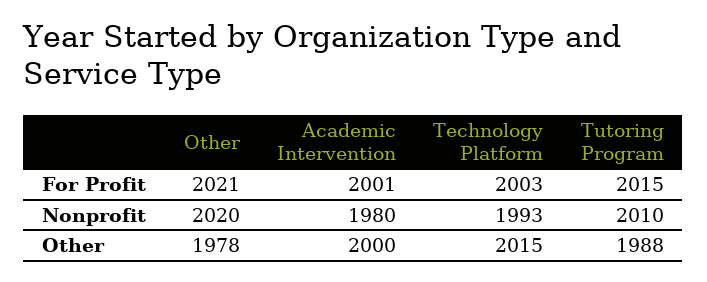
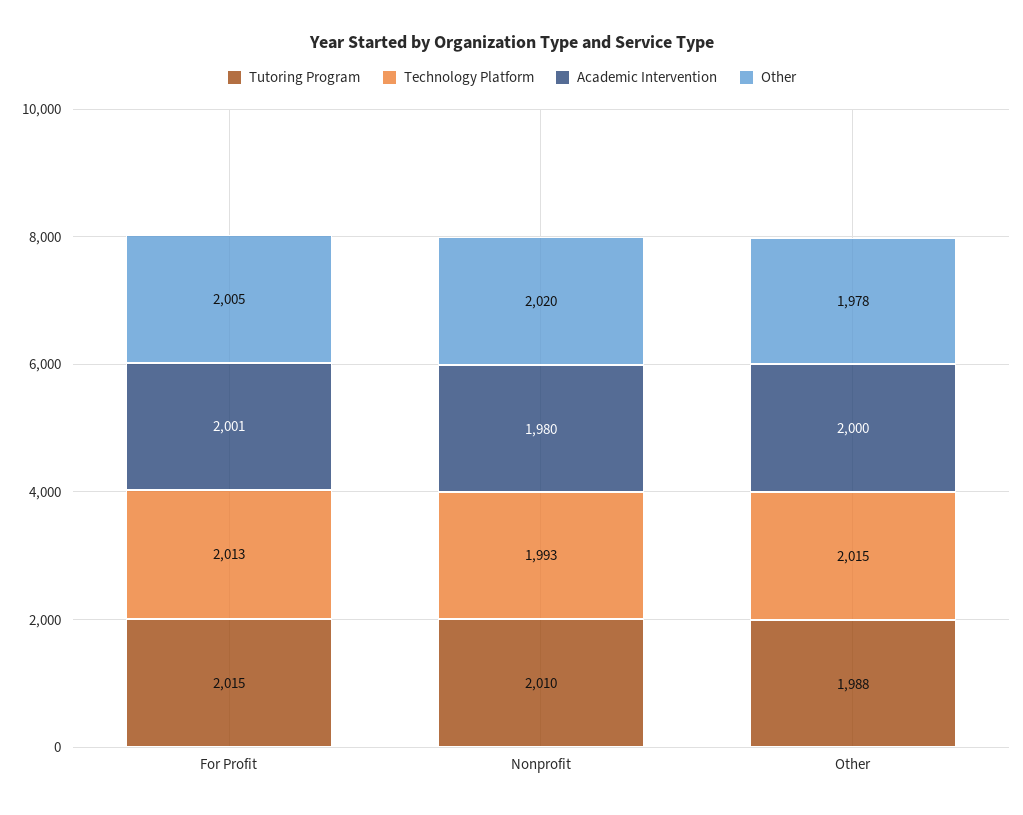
Other, For Profit: 2021 -> 2005
Technology Platform, For Profit: 2003 -> 2013

